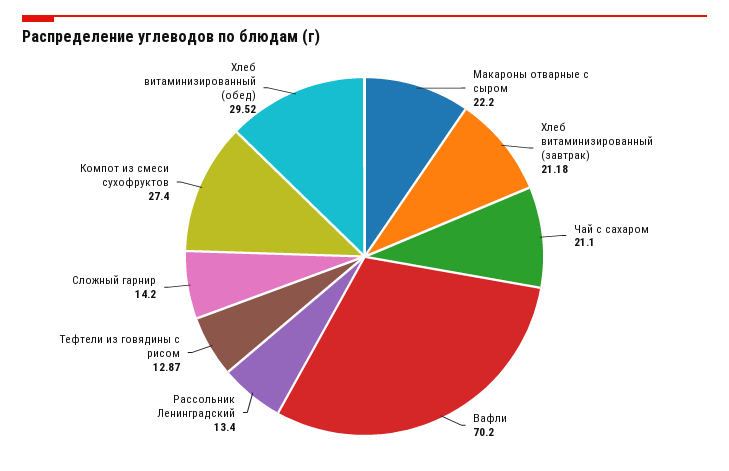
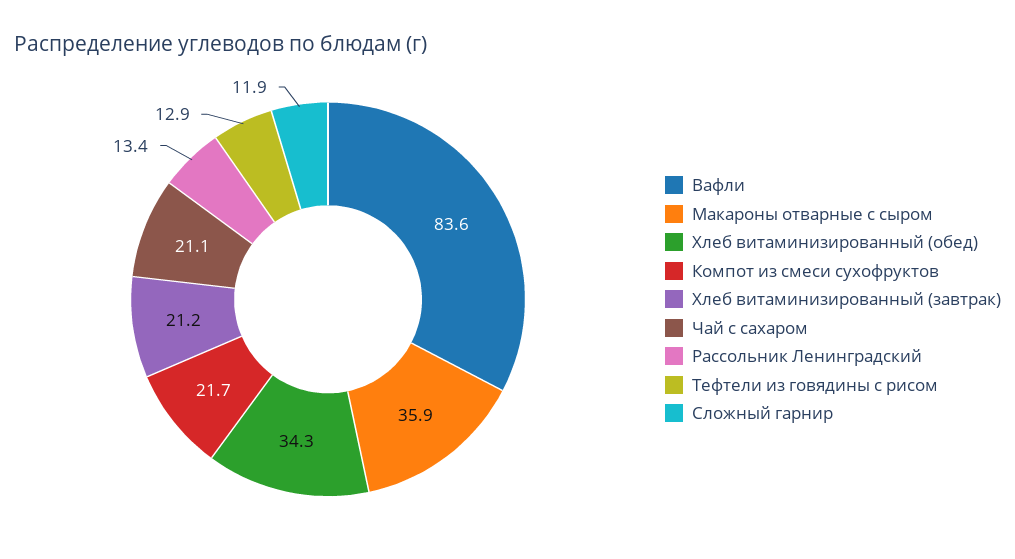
Макароны отварные с сыром: 22.2 -> 35.9
Вафли: 70.2 -> 83.6
Сложный гарнир: 14.2 -> 11.9
Компот из смеси сухофруктов: 27.4 -> 21.7
Хлеб витаминизированный (обед): 29.52 -> 34.3

